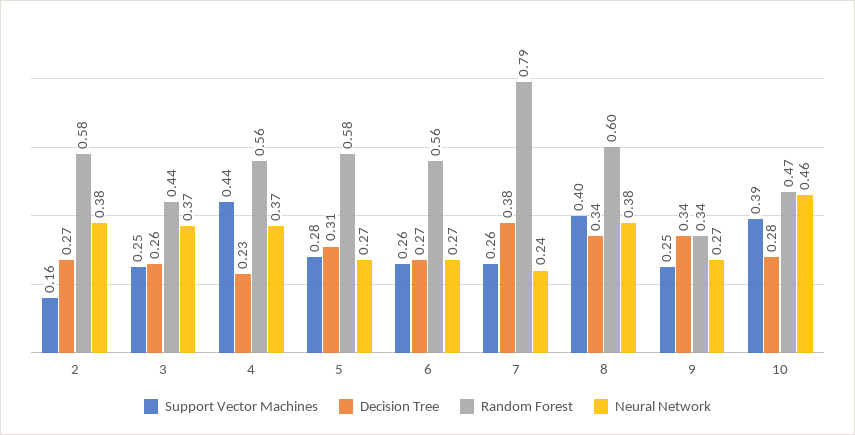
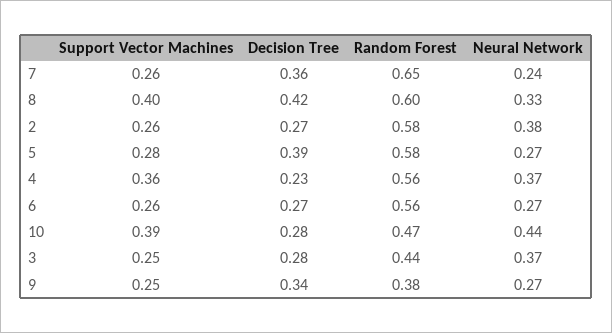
Support Vector Machines, 2: 0.16 -> 0.26
Decision Tree, 3: 0.26 -> 0.28
Support Vector Machines, 4: 0.44 -> 0.36
Decision Tree, 5: 0.31 -> 0.39
Decision Tree, 7: 0.38 -> 0.36
Random Forest, 7: 0.79 -> 0.65
Decision Tree, 8: 0.34 -> 0.42
Neural Network, 8: 0.38 -> 0.33
Random Forest, 9: 0.34 -> 0.38
Neural Network, 10: 0.46 -> 0.44

